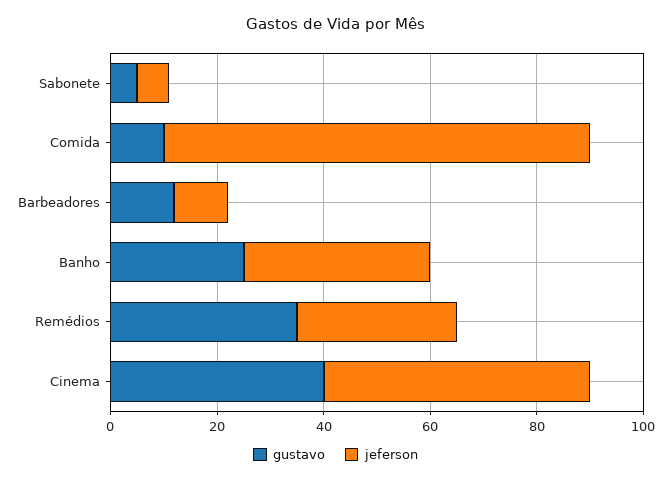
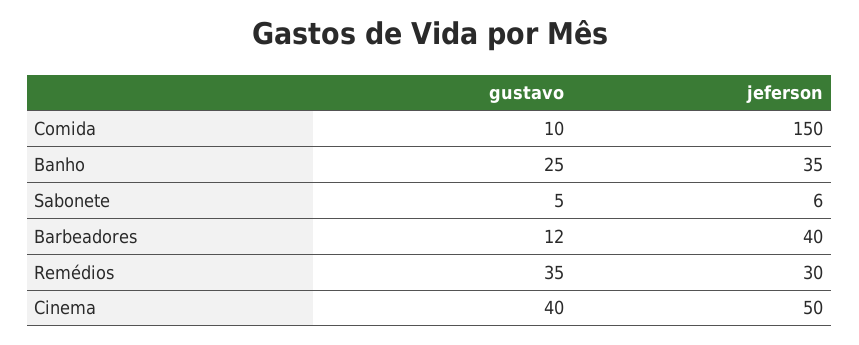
jeferson, Comida: 80 -> 150
jeferson, Barbeadores: 10 -> 40

